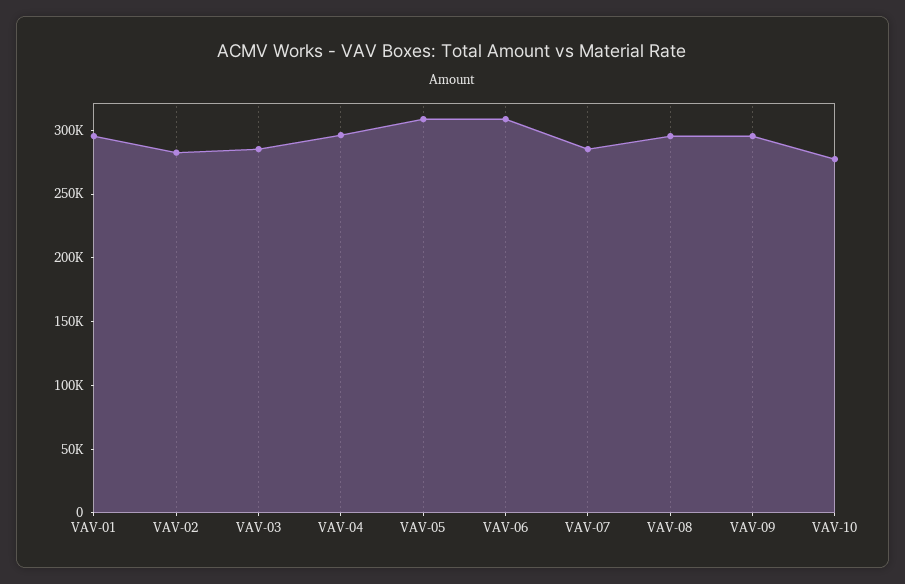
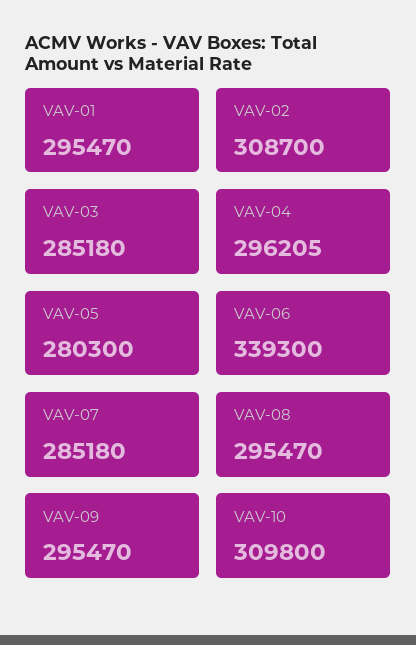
VAV-02: 280000 -> 308700
VAV-05: 310000 -> 280300
VAV-06: 310000 -> 339300
VAV-10: 280000 -> 309800

